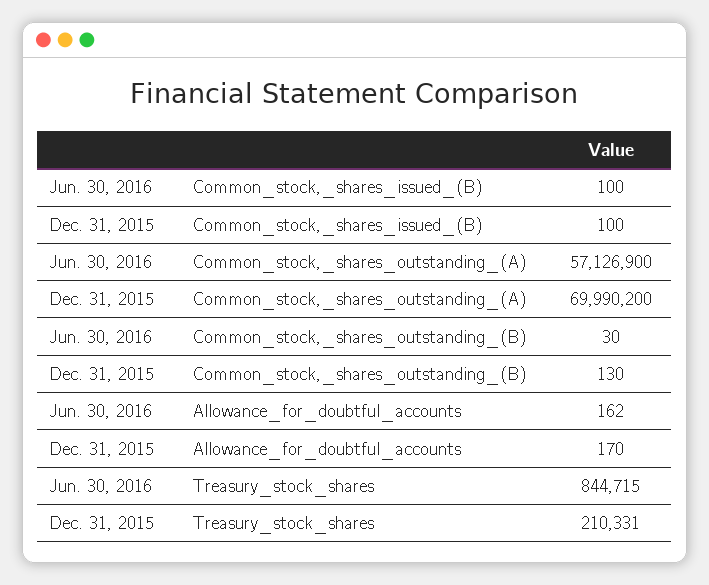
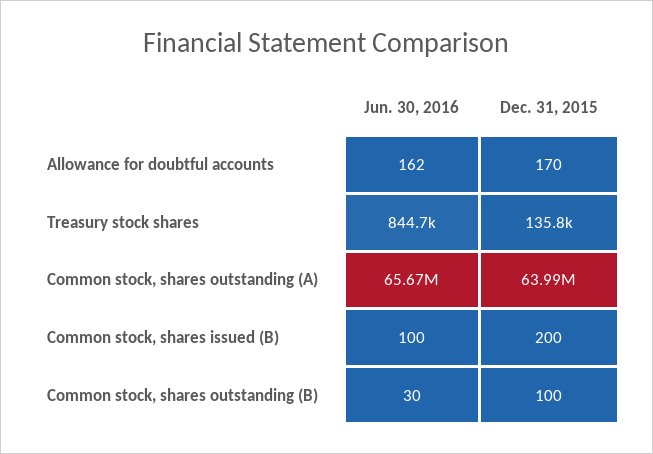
Dec. 31, 2015, Common_stock,_shares_issued_(B): 100 -> 200
Jun. 30, 2016, Common_stock,_shares_outstanding_(A): 57126900 -> 65670000
Dec. 31, 2015, Common_stock,_shares_outstanding_(A): 69990200 -> 63990000
Dec. 31, 2015, Common_stock,_shares_outstanding_(B): 130 -> 100
Dec. 31, 2015, Treasury_stock_shares: 210331 -> 135800

